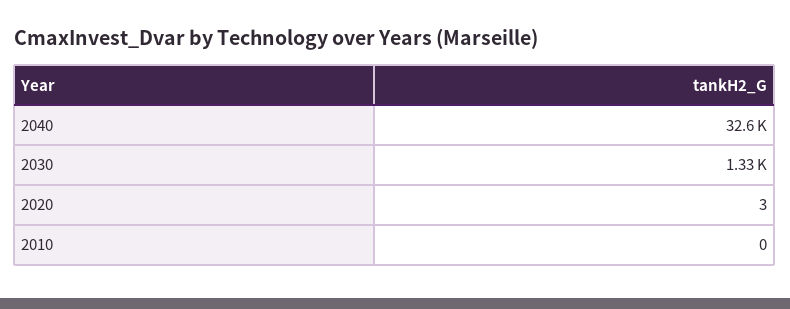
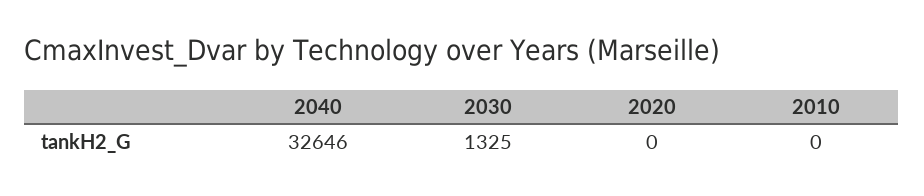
2020: 3 -> 0

